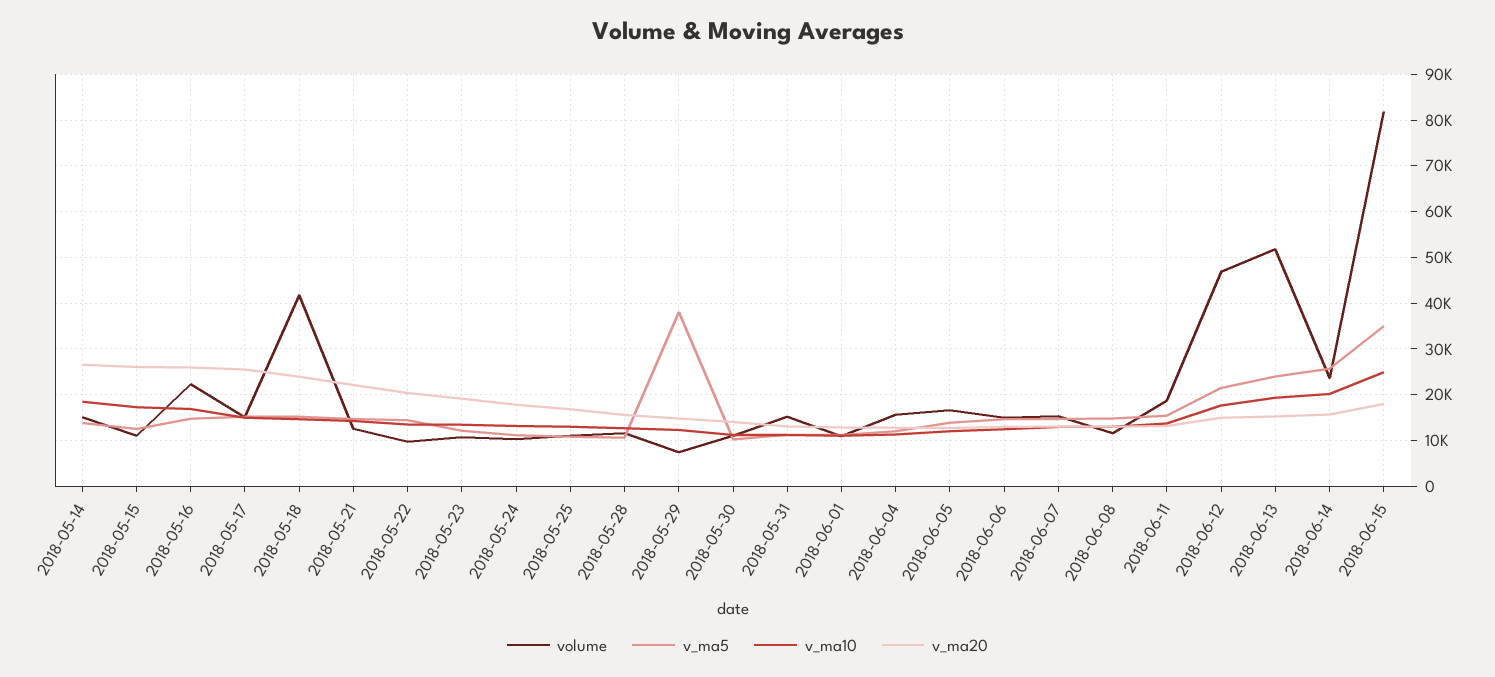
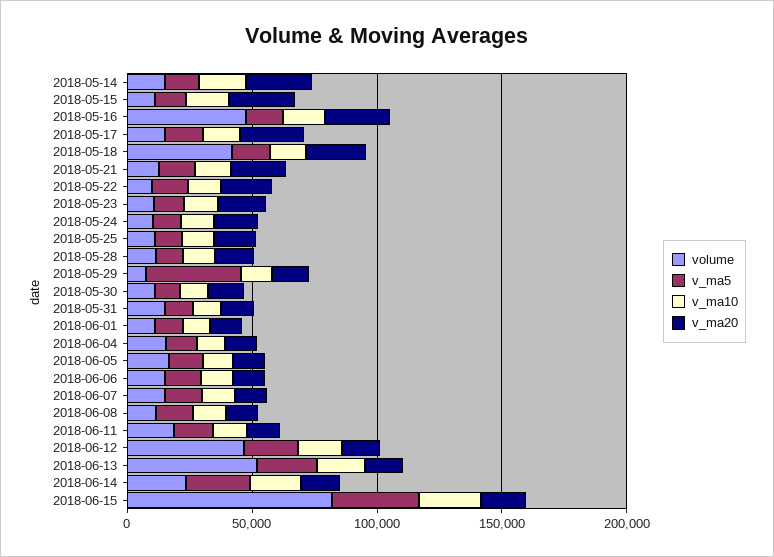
volume, 2018-05-16: 22000 -> 50000

